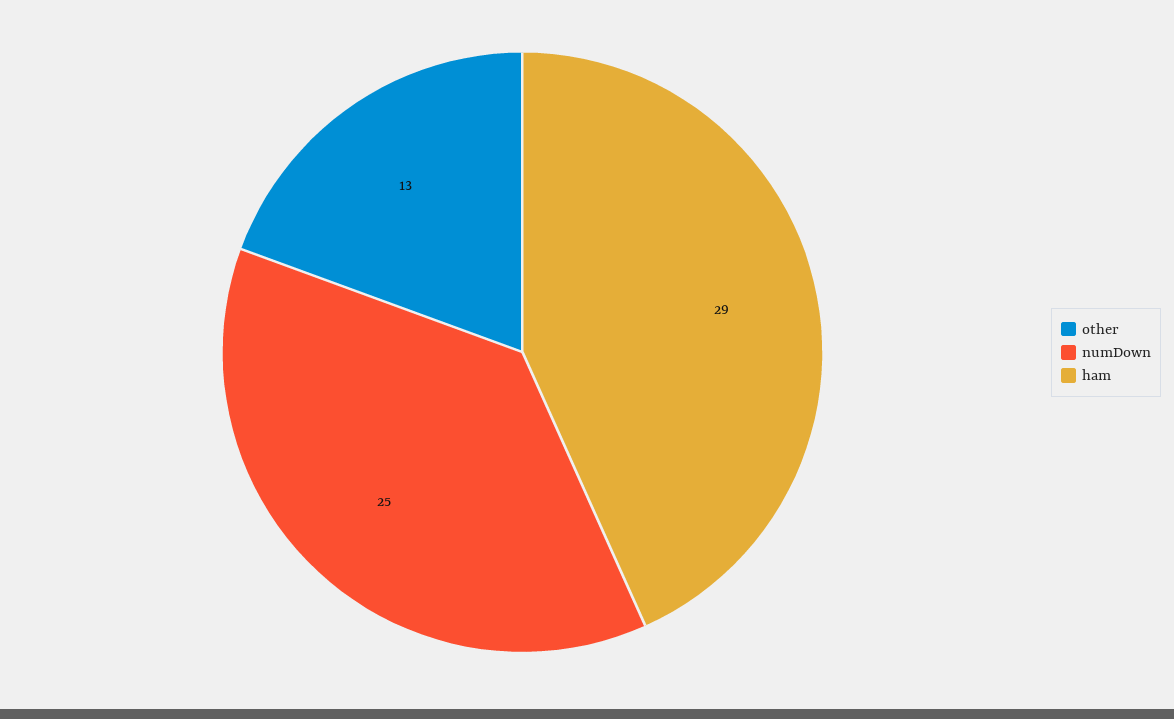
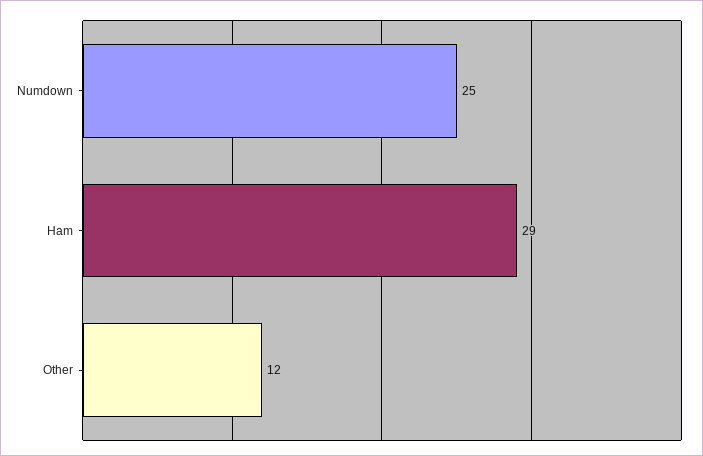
other: 13 -> 12

